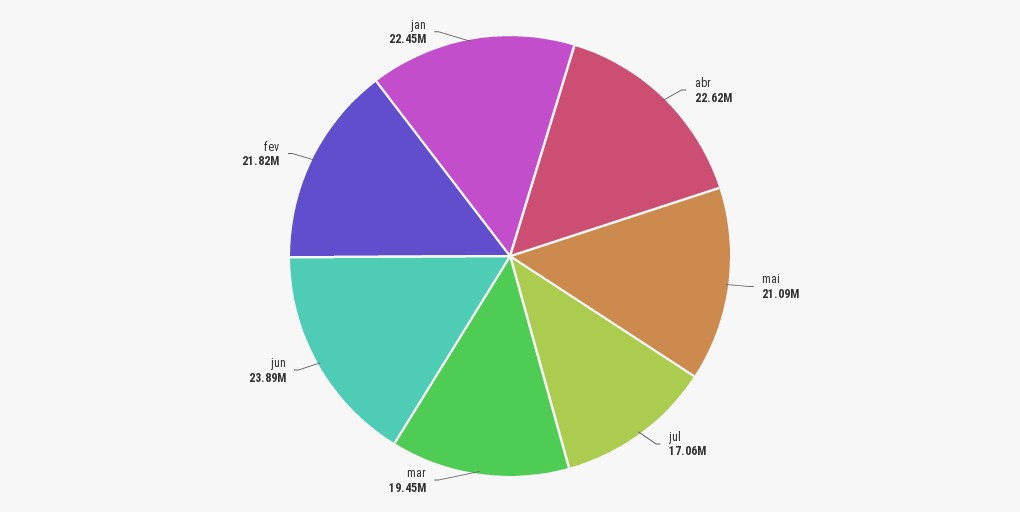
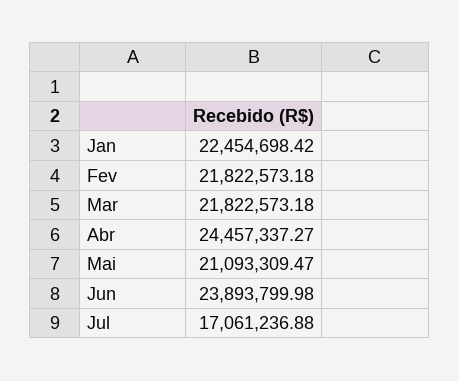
abr: 22620000 -> 24457337.27
mar: 19450000 -> 21822573.18

